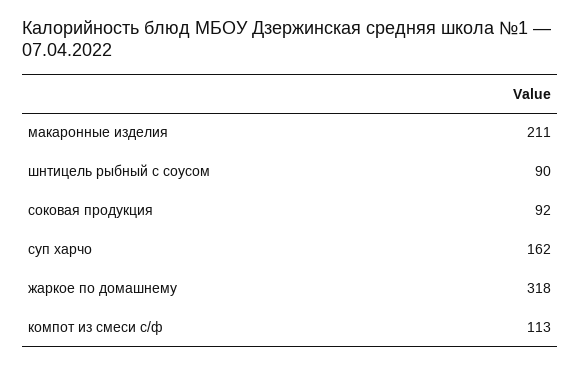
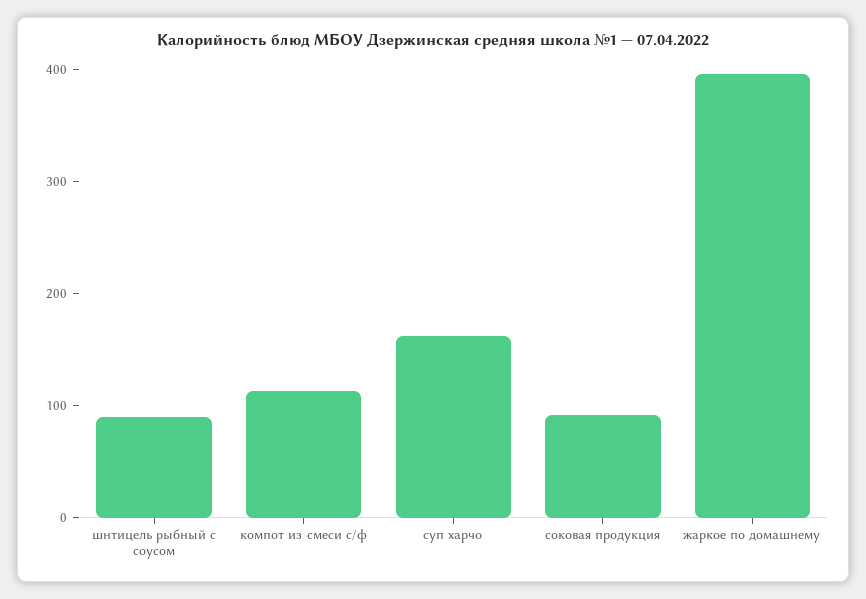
макаронные изделия: 211 -> none
жаркое по домашнему: 318 -> 400

